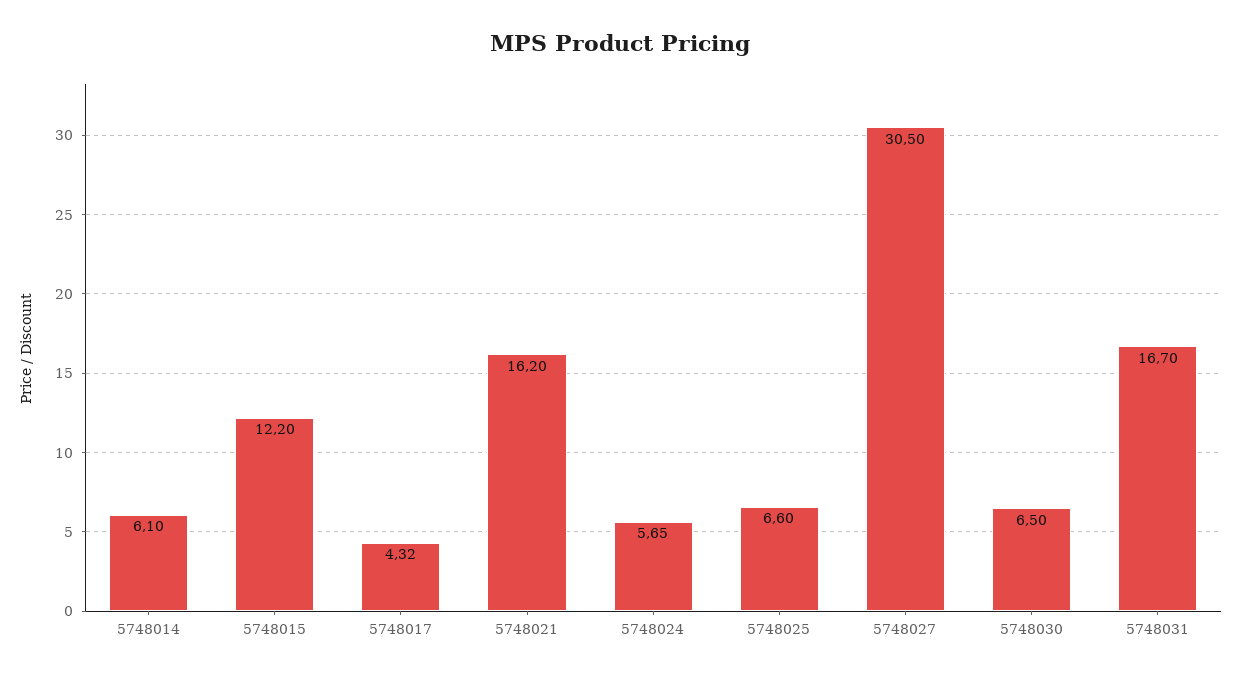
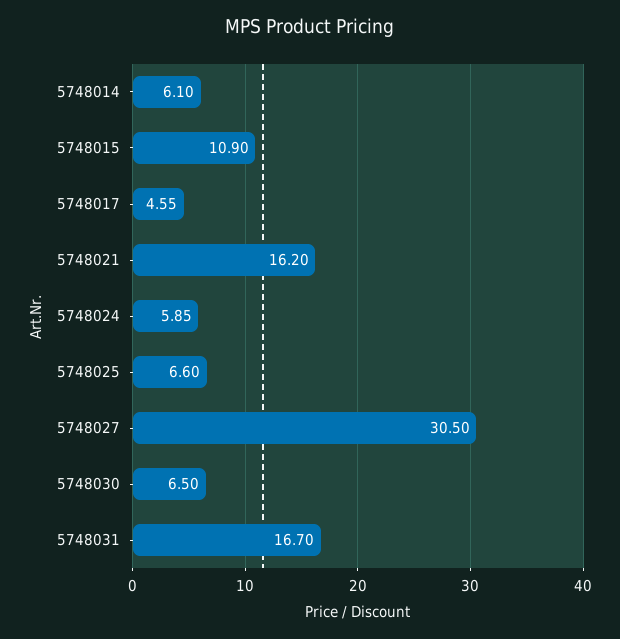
5748015: 12.2 -> 10.9
5748017: 4.32 -> 4.55
5748024: 5.65 -> 5.85

